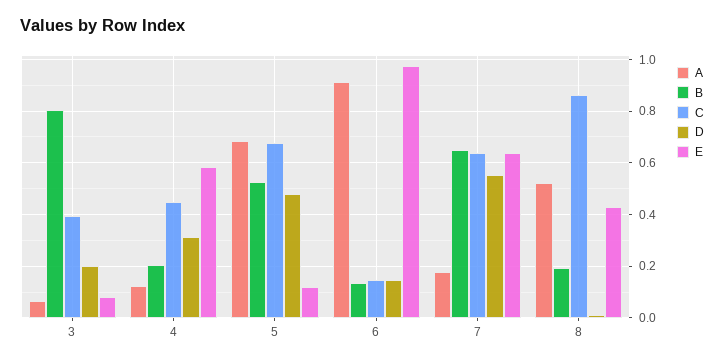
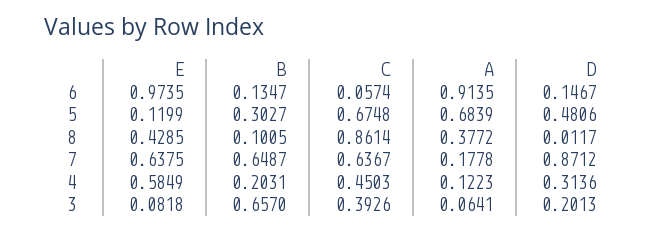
B, 3: 0.8 -> 0.657
B, 5: 0.525 -> 0.3027
C, 6: 0.15 -> 0.0574
D, 7: 0.55 -> 0.8712
A, 8: 0.525 -> 0.3772
B, 8: 0.2 -> 0.1005

